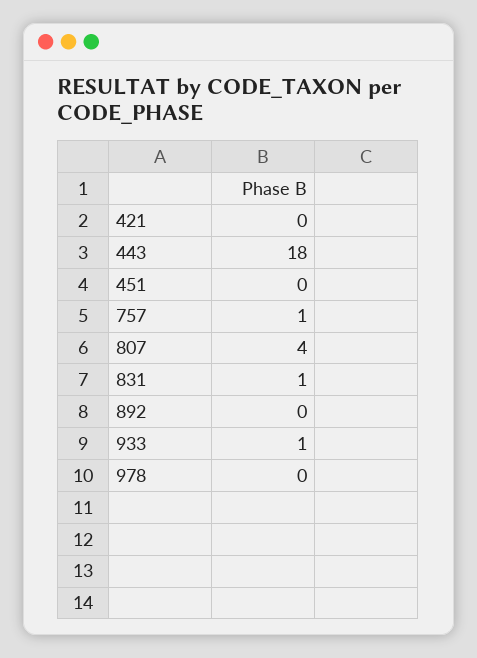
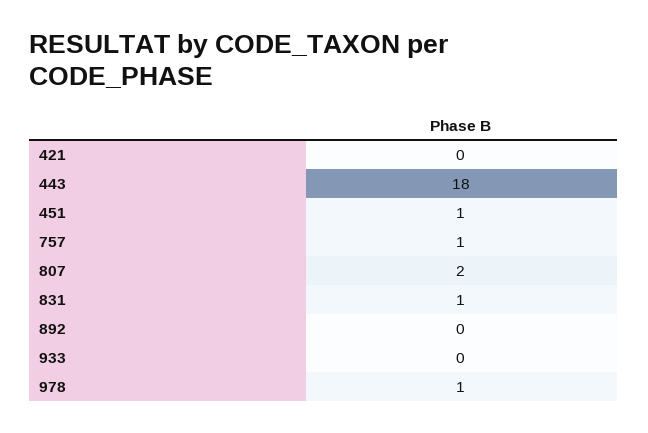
451: 0 -> 1
807: 4 -> 2
933: 1 -> 0
978: 0 -> 1

